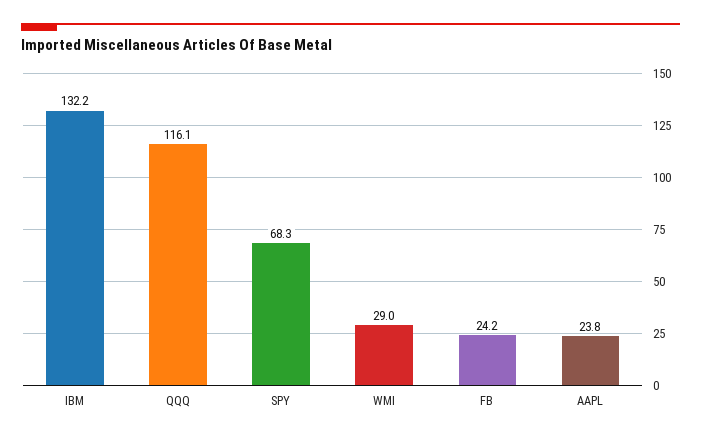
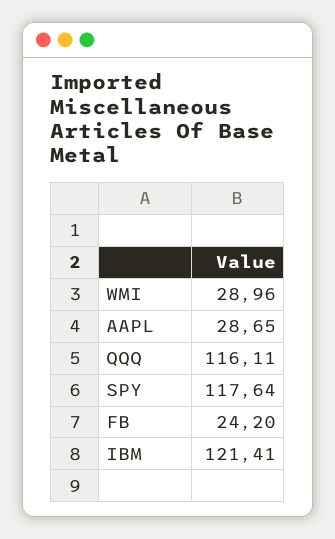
IBM: 132.2 -> 121.41
SPY: 68.3 -> 117.64
AAPL: 23.8 -> 28.65

